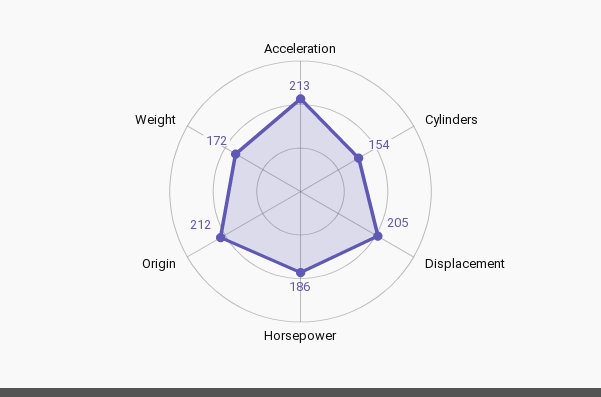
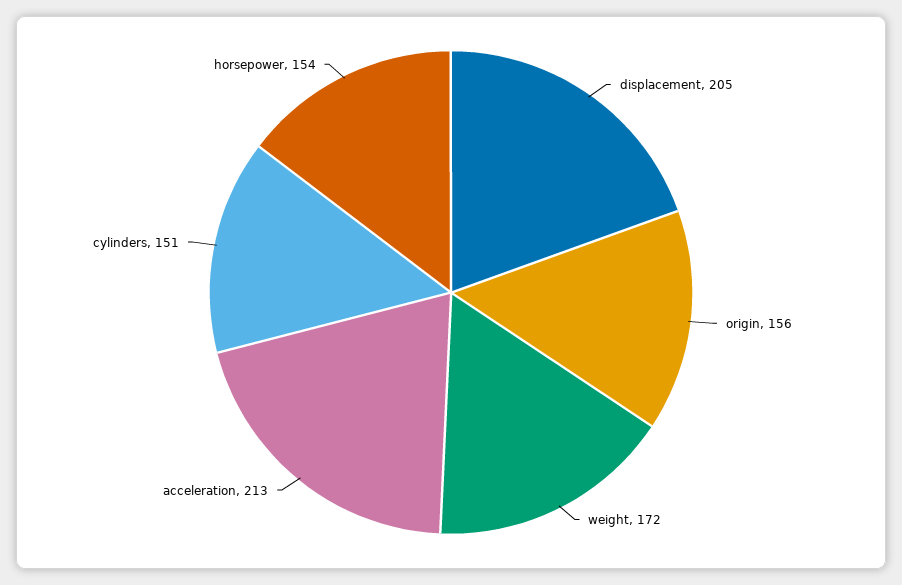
Cylinders: 154 -> 151
Horsepower: 186 -> 154
Origin: 212 -> 156

